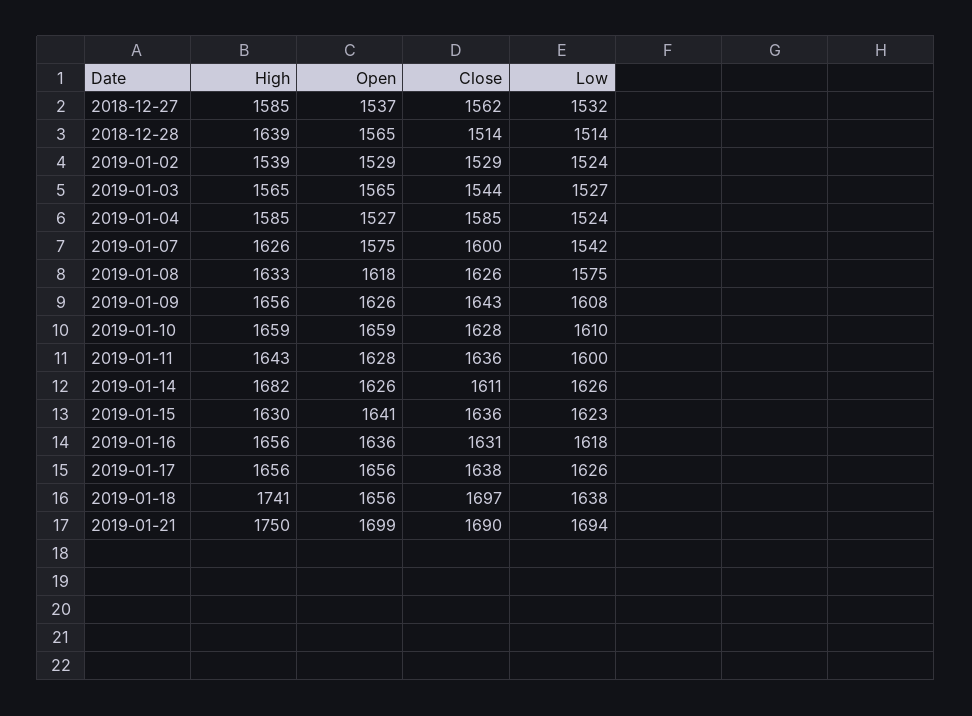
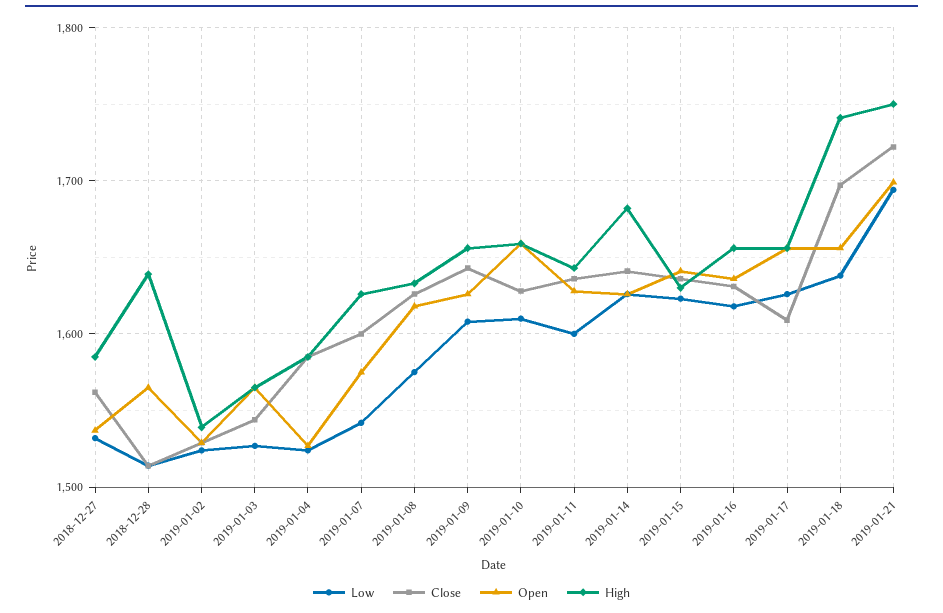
Close, 2019-01-14: 1611 -> 1640
Close, 2019-01-17: 1638 -> 1610
Close, 2019-01-21: 1690 -> 1720

